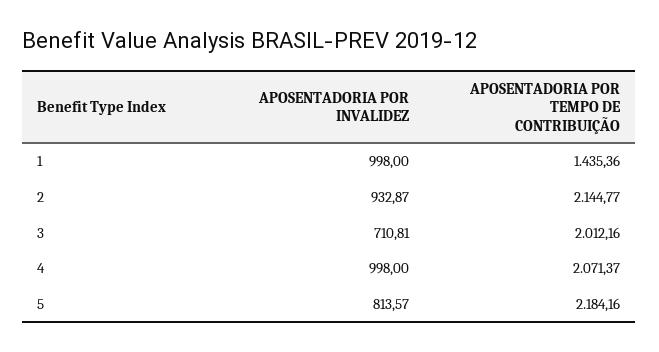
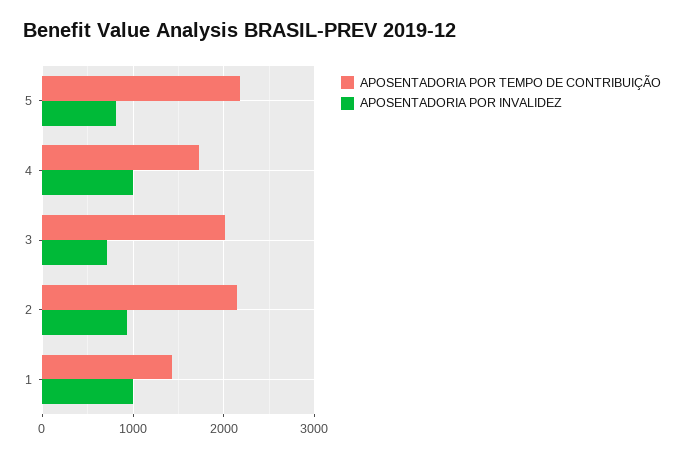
APOSENTADORIA POR TEMPO DE CONTRIBUIÇÃO, 4: 2071.37 -> 1700

